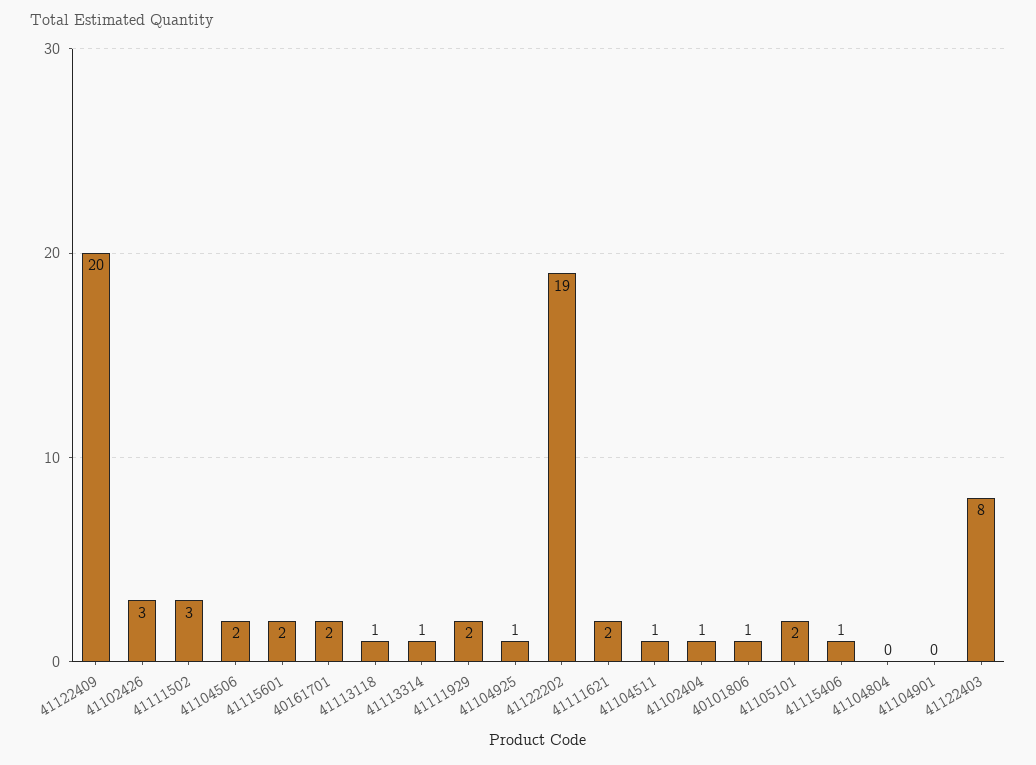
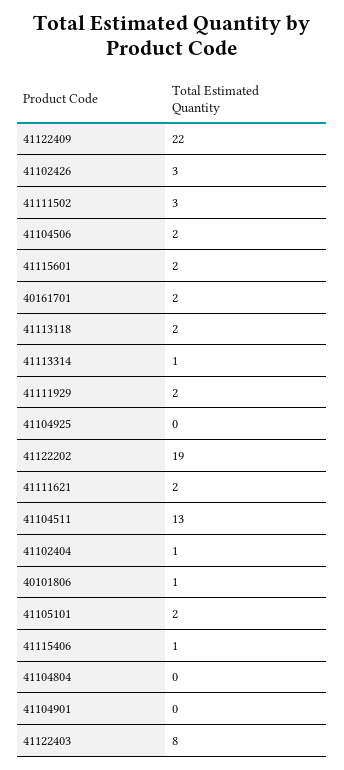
41122409: 20 -> 22
41113118: 1 -> 2
41104925: 1 -> 0
41104511: 1 -> 13

